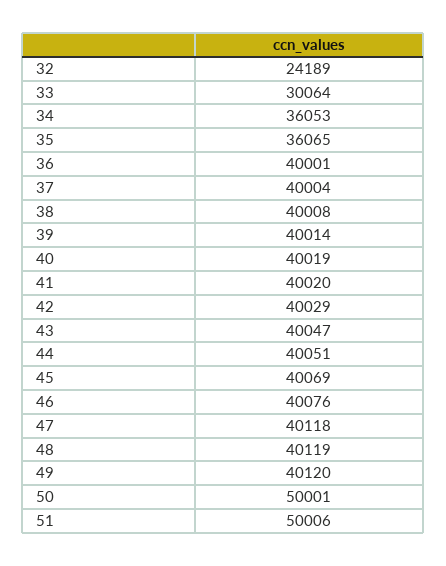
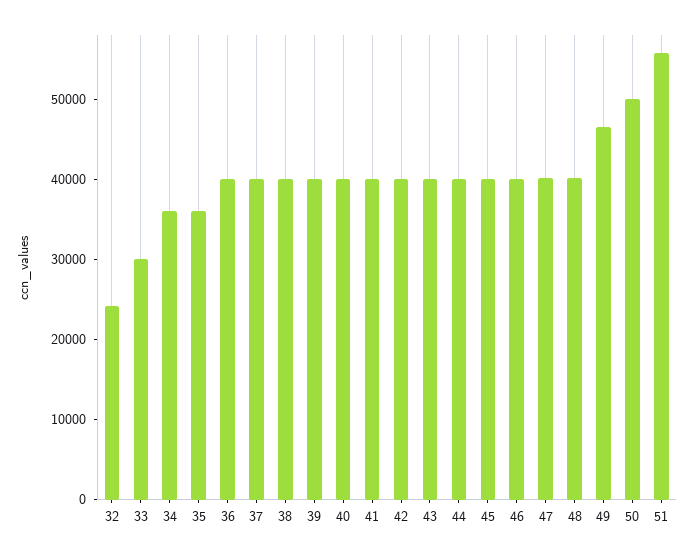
49: 40120 -> 46000
51: 50006 -> 56000

